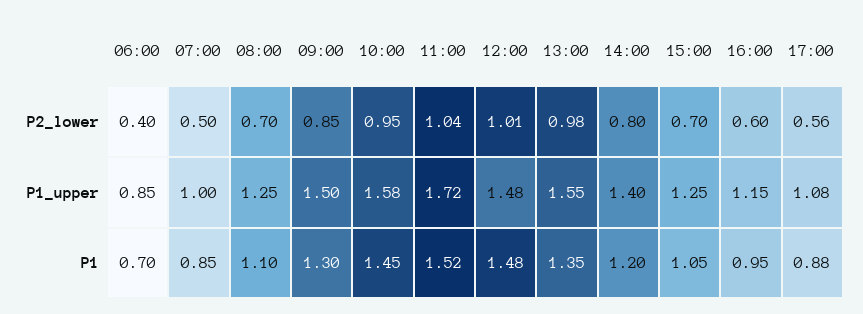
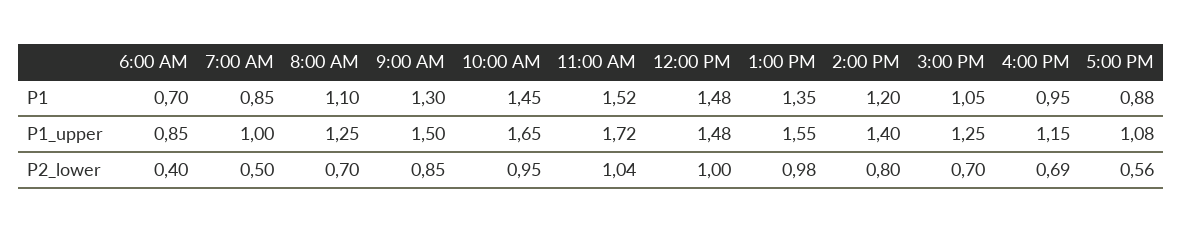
12:00, P2_lower: 1.01 -> 1
16:00, P2_lower: 0.6 -> 0.69
10:00, P1_upper: 1.58 -> 1.65

